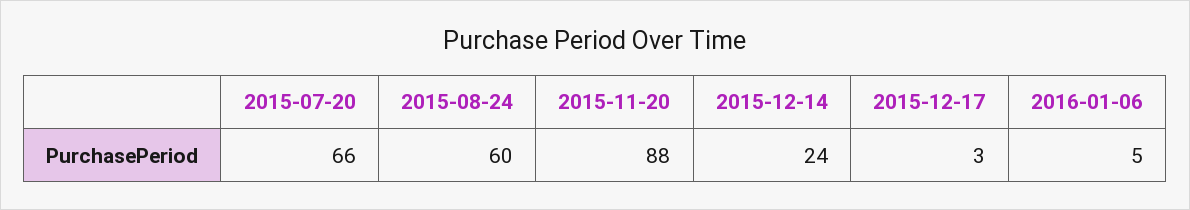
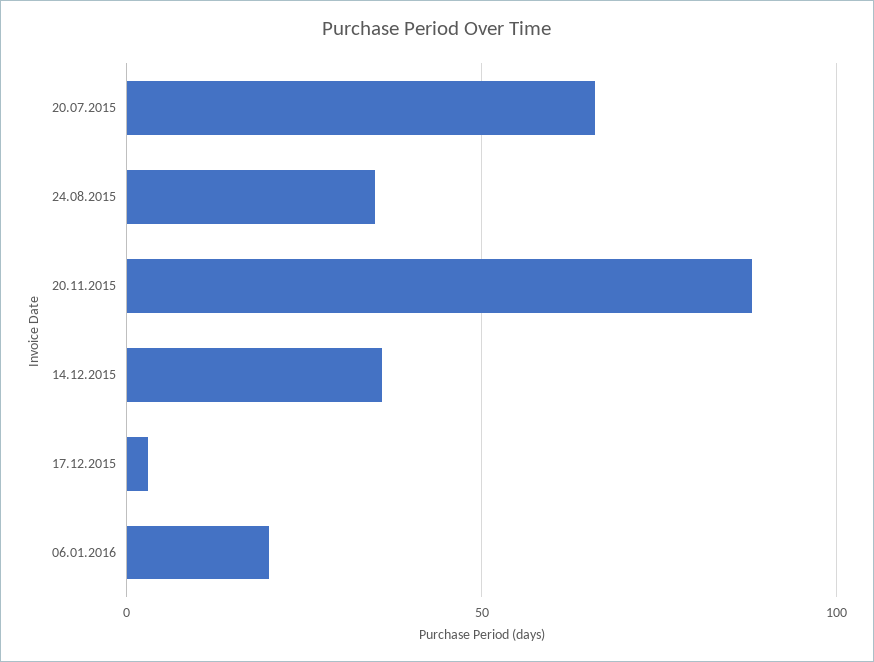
2015-08-24: 60 -> 35
2015-12-14: 24 -> 35
2016-01-06: 5 -> 20

